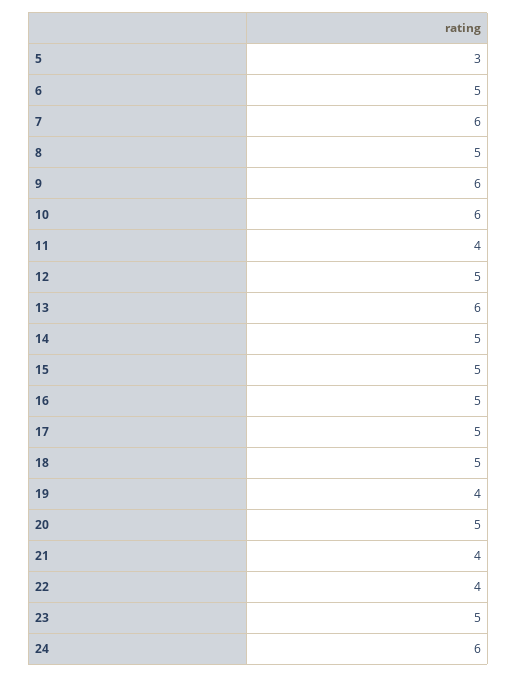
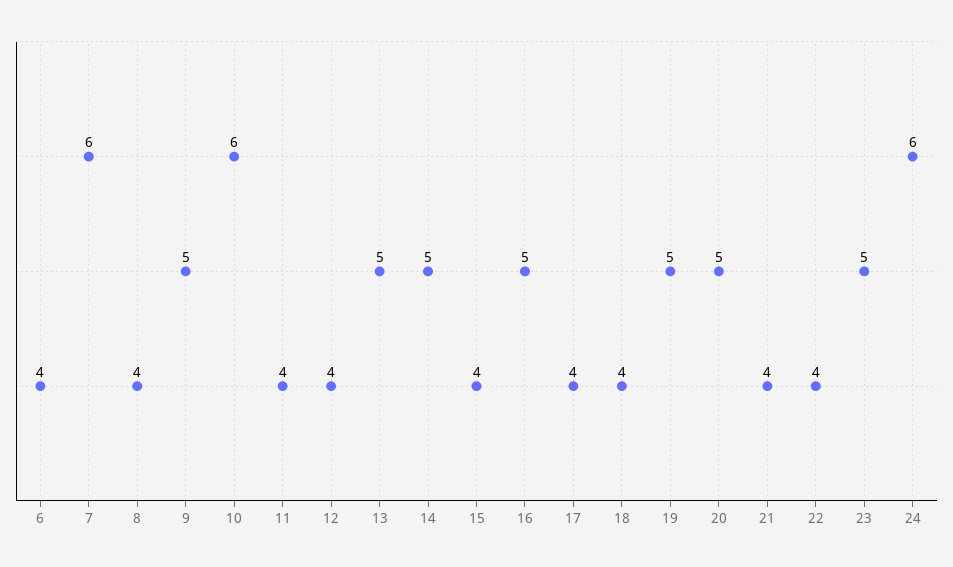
5: 3 -> none
6: 5 -> 4
8: 5 -> 4
9: 6 -> 5
12: 5 -> 4
13: 6 -> 5
15: 5 -> 4
17: 5 -> 4
18: 5 -> 4
19: 4 -> 5

